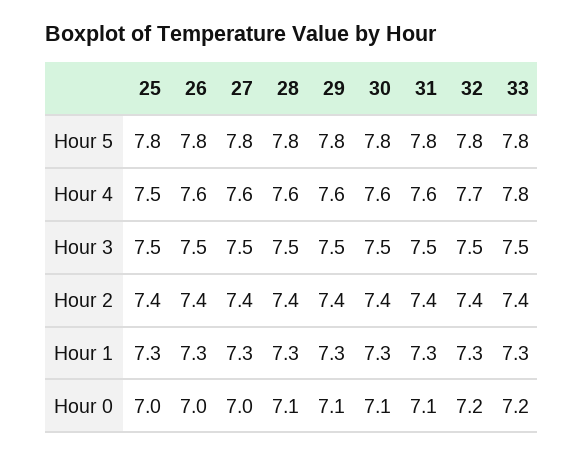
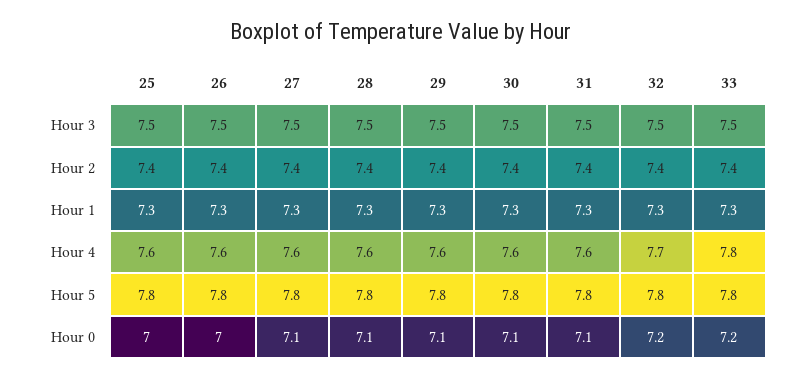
25, Hour 4: 7.5 -> 7.6
27, Hour 0: 7 -> 7.1

